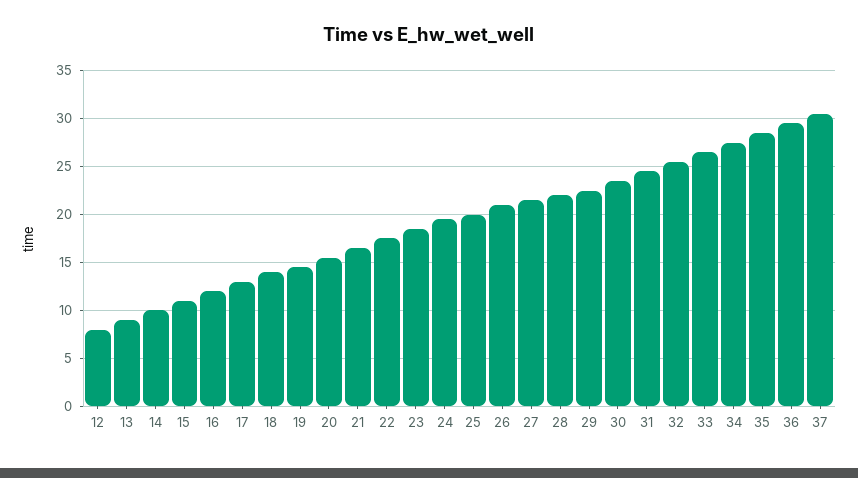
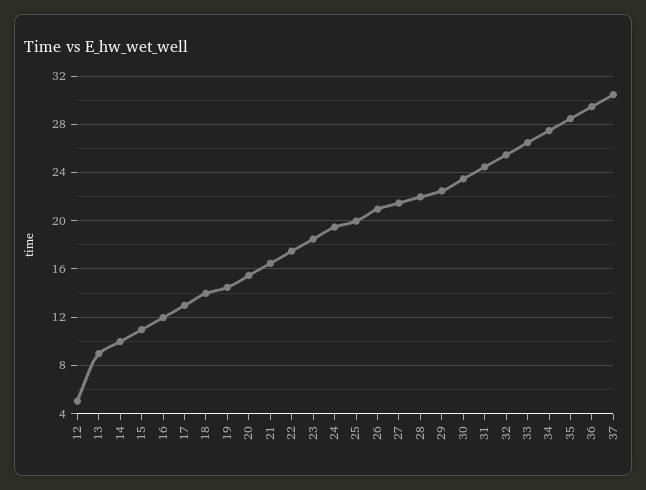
12: 8 -> 5

